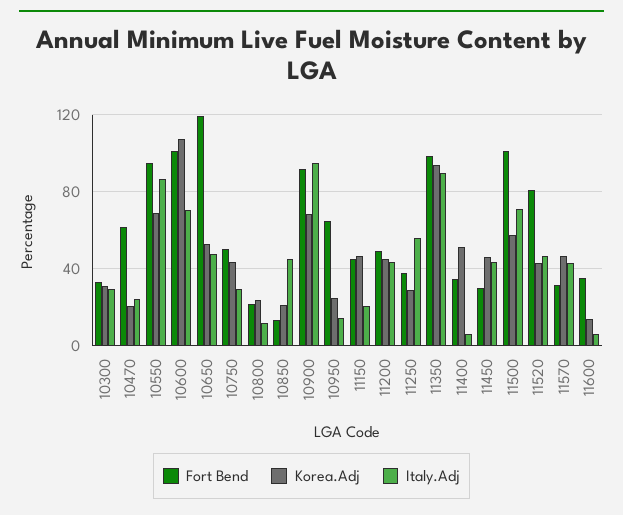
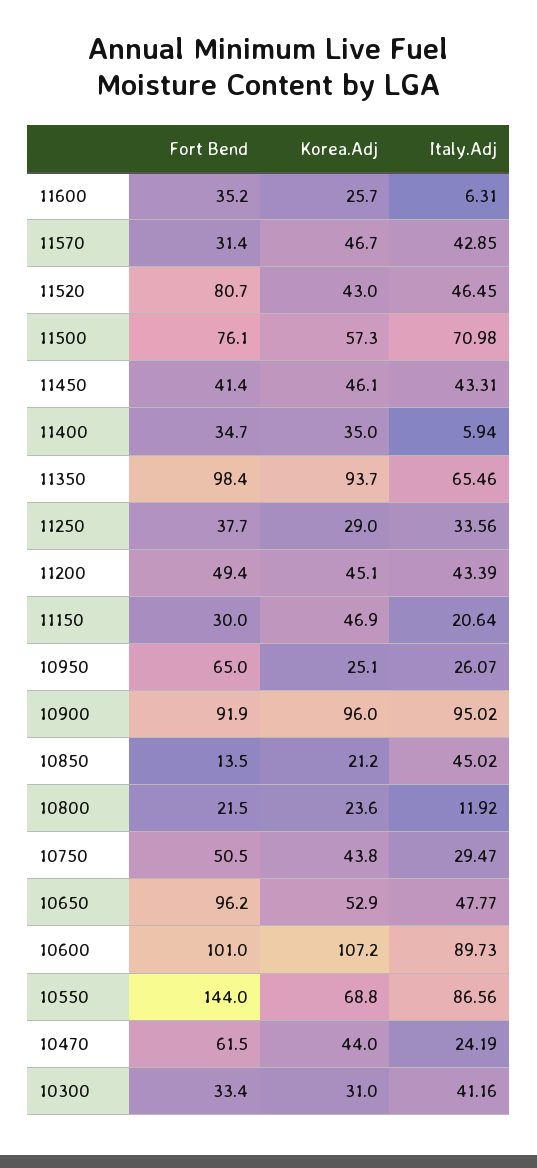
Italy.Adj, 10300: 30 -> 41.16
Korea.Adj, 10470: 20 -> 44
Fort Bend, 10550: 95 -> 144
Italy.Adj, 10600: 70 -> 89.73
Fort Bend, 10650: 120 -> 96.2
Korea.Adj, 10900: 70 -> 96
Italy.Adj, 10950: 15 -> 26.07
Fort Bend, 11150: 45 -> 30
Italy.Adj, 11250: 55 -> 33.56
Italy.Adj, 11350: 90 -> 65.46
Korea.Adj, 11400: 50 -> 35
Fort Bend, 11450: 30 -> 41.4
Fort Bend, 11500: 100 -> 76.1
Korea.Adj, 11600: 15 -> 25.7

